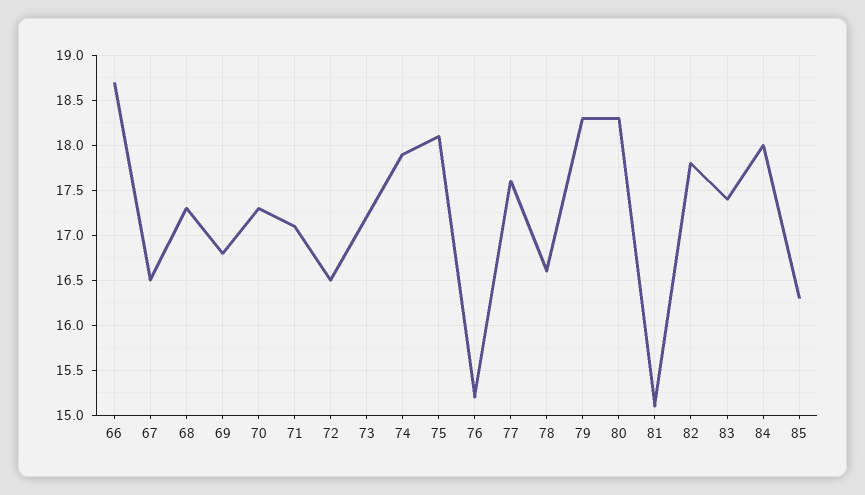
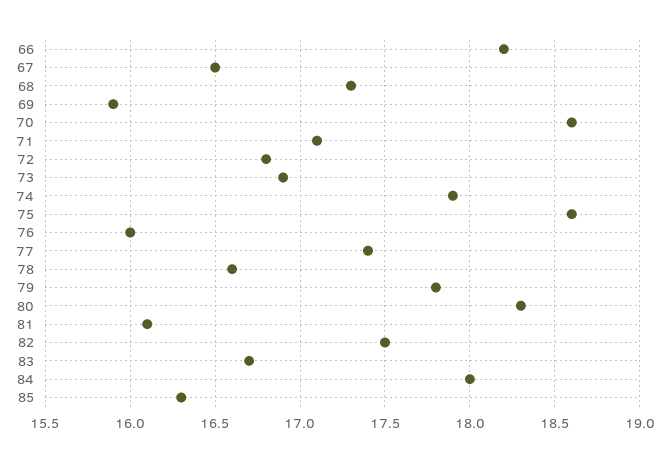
66: 18.7 -> 18.2
69: 16.8 -> 15.9
70: 17.3 -> 18.6
72: 16.5 -> 16.8
73: 17.2 -> 16.9
75: 18.1 -> 18.6
76: 15.2 -> 16
77: 17.6 -> 17.4
79: 18.3 -> 17.8
81: 15.1 -> 16.1
82: 17.8 -> 17.5
83: 17.4 -> 16.7

